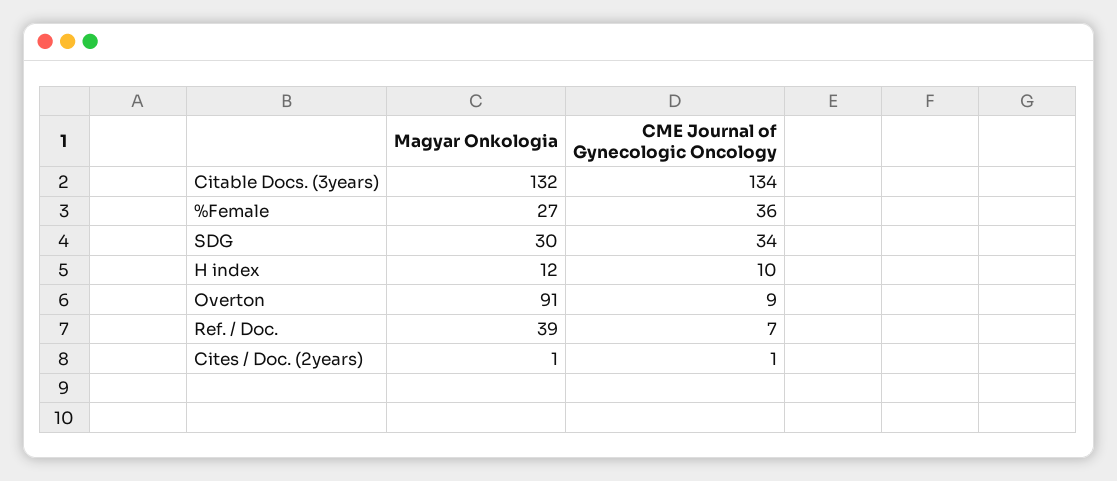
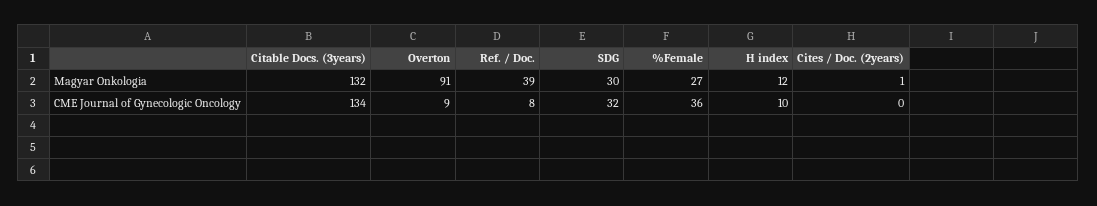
CME Journal of Gynecologic Oncology, SDG: 34 -> 32
CME Journal of Gynecologic Oncology, Ref. / Doc.: 7 -> 8
CME Journal of Gynecologic Oncology, Cites / Doc. (2years): 1 -> 0

